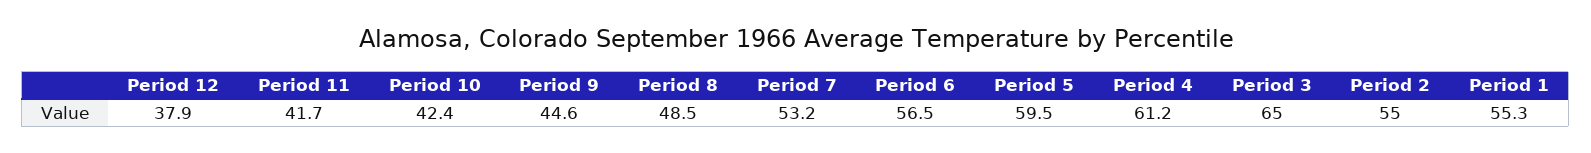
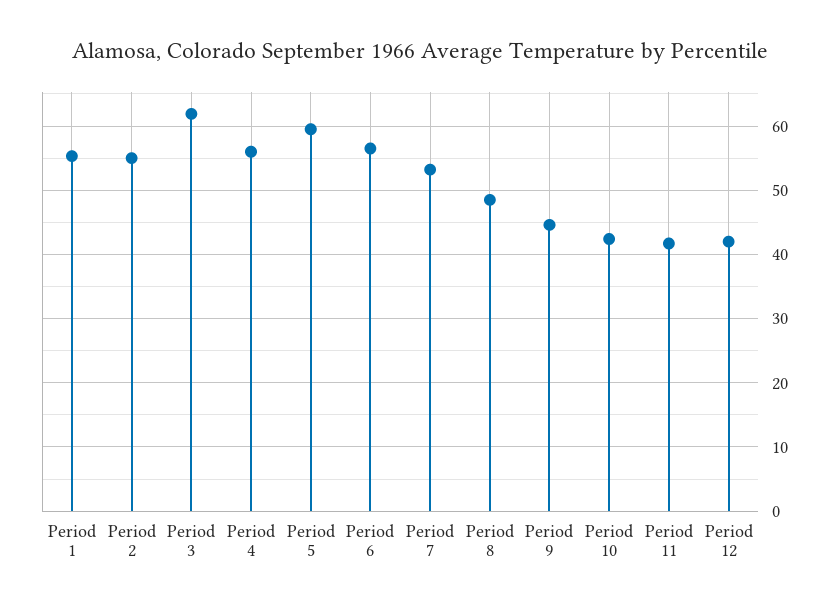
Period 12: 37.9 -> 42
Period 4: 61.2 -> 56
Period 3: 65 -> 62

